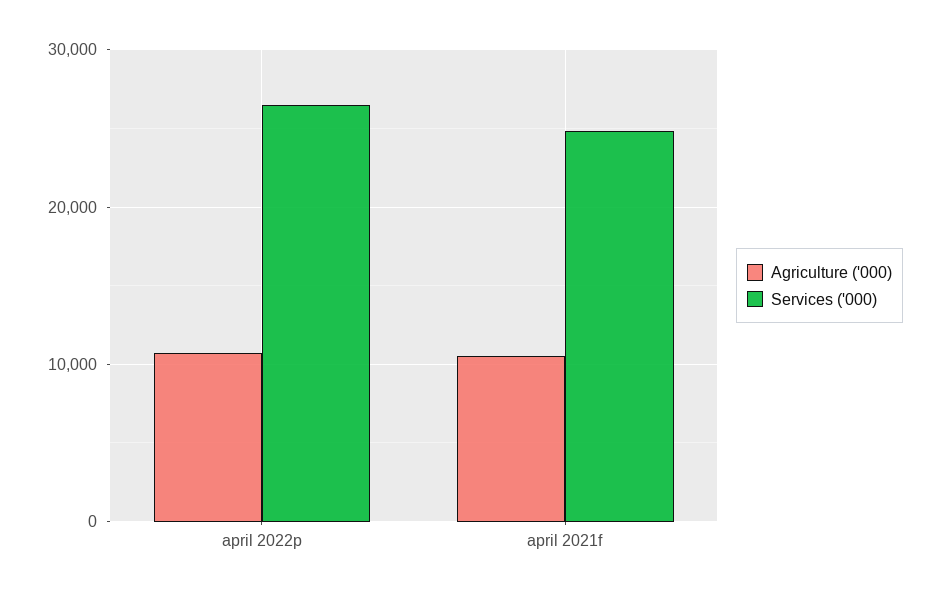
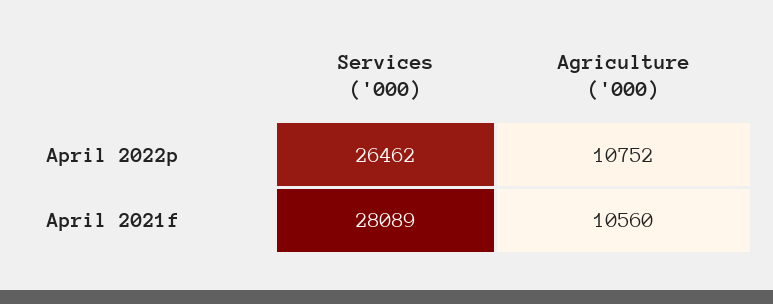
Services ('000), april 2021f: 25000 -> 28089

